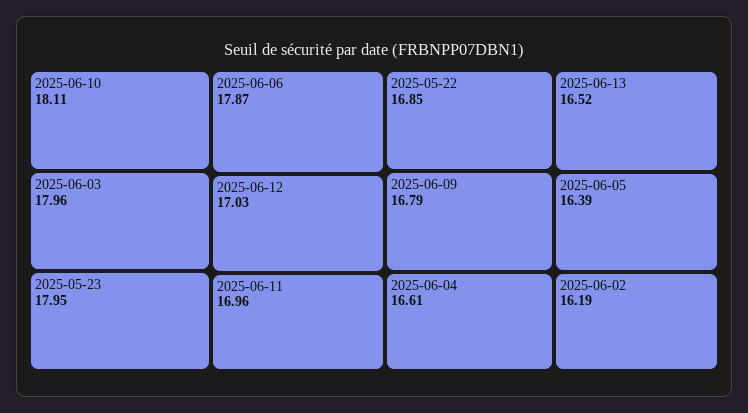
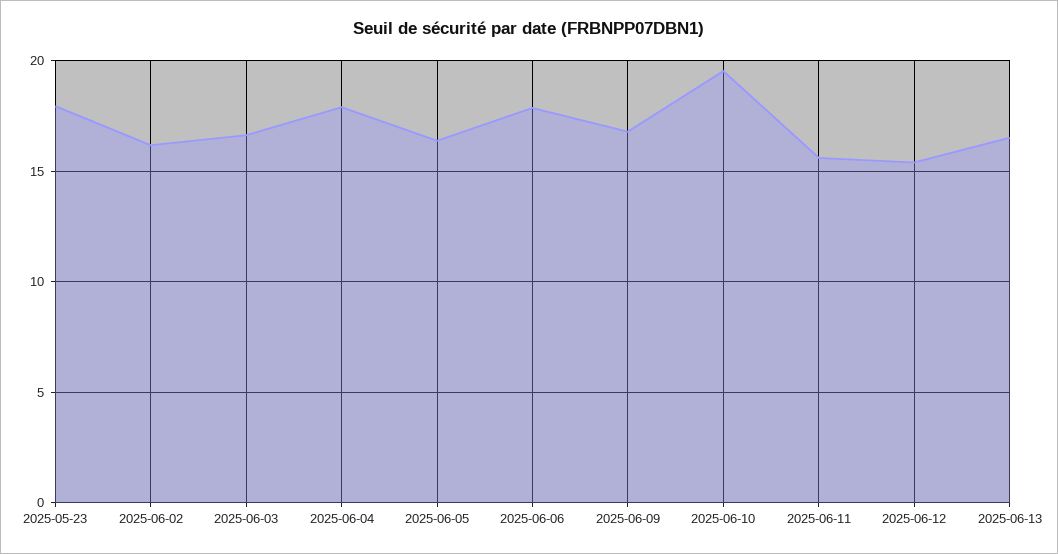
2025-06-10: 18.11 -> 19.5
2025-06-03: 17.96 -> 16.5
2025-06-12: 17.03 -> 15.5
2025-06-11: 16.96 -> 15.5
2025-05-22: 16.85 -> none
2025-06-04: 16.61 -> 18

